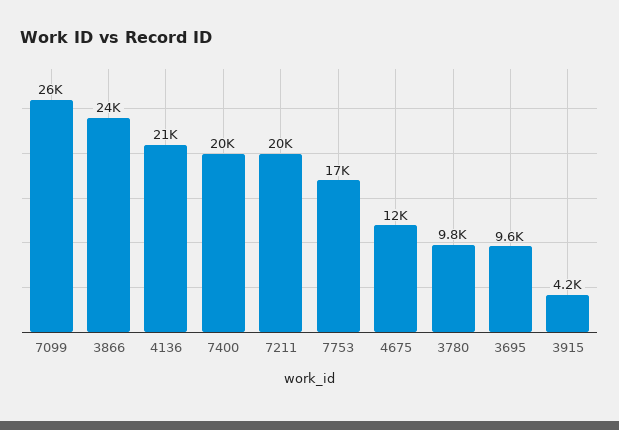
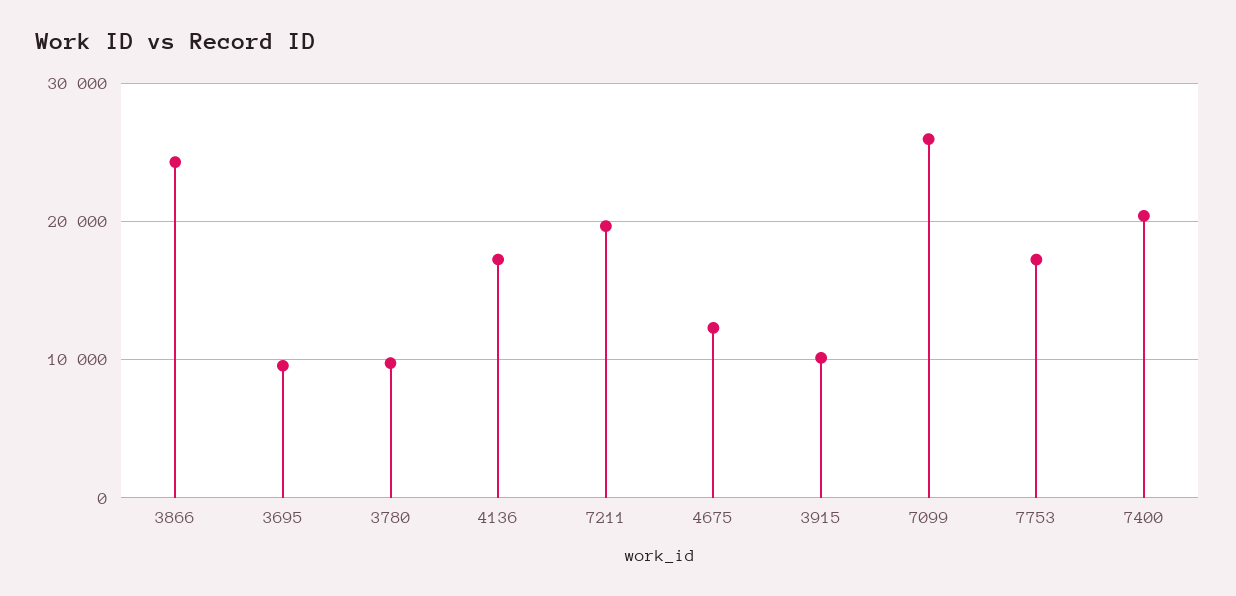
4136: 21000 -> 17000
3915: 4200 -> 10000

